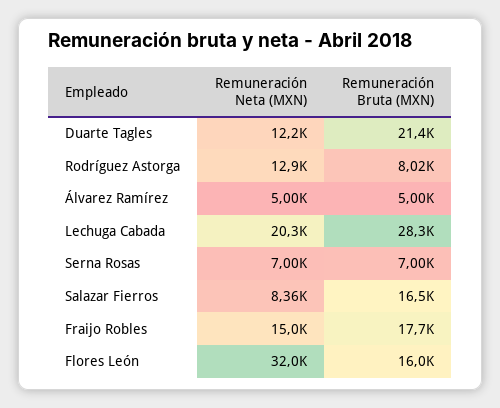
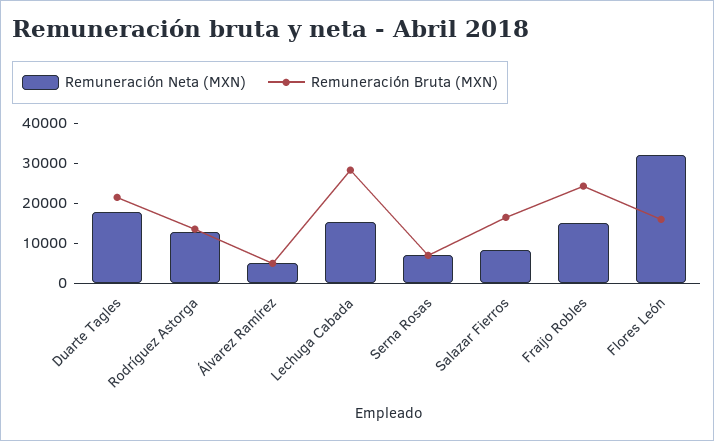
Remuneración Neta (MXN), Duarte Tagles: 12200 -> 18000
Remuneración Bruta (MXN), Rodríguez Astorga: 8020 -> 14000
Remuneración Neta (MXN), Lechuga Cabada: 20300 -> 16000
Remuneración Bruta (MXN), Fraijo Robles: 17700 -> 24000

